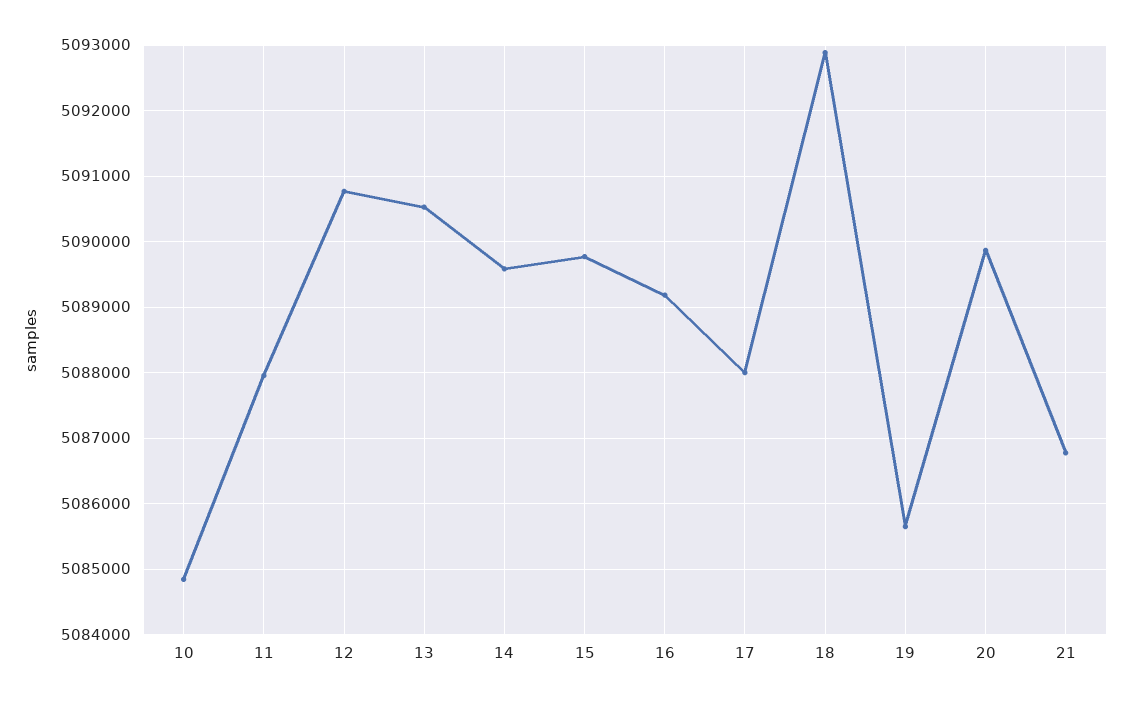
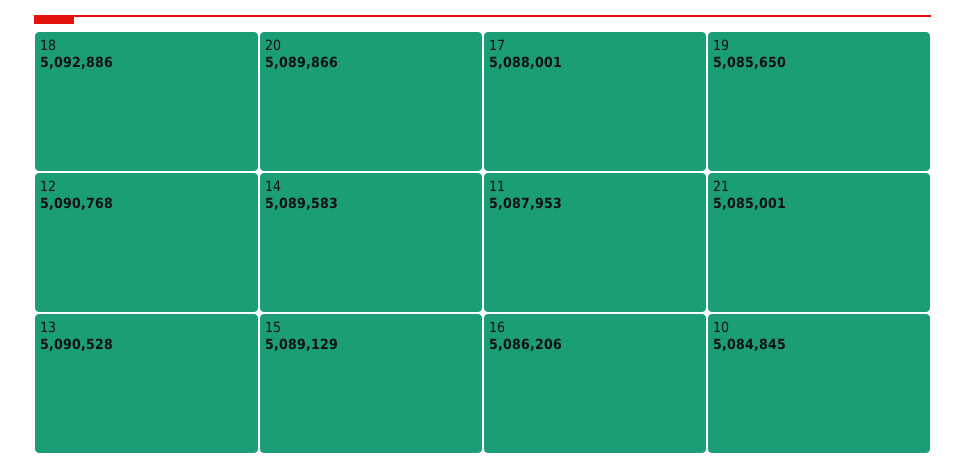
15: 5089800 -> 5089129
16: 5089200 -> 5086206
21: 5086800 -> 5085001

